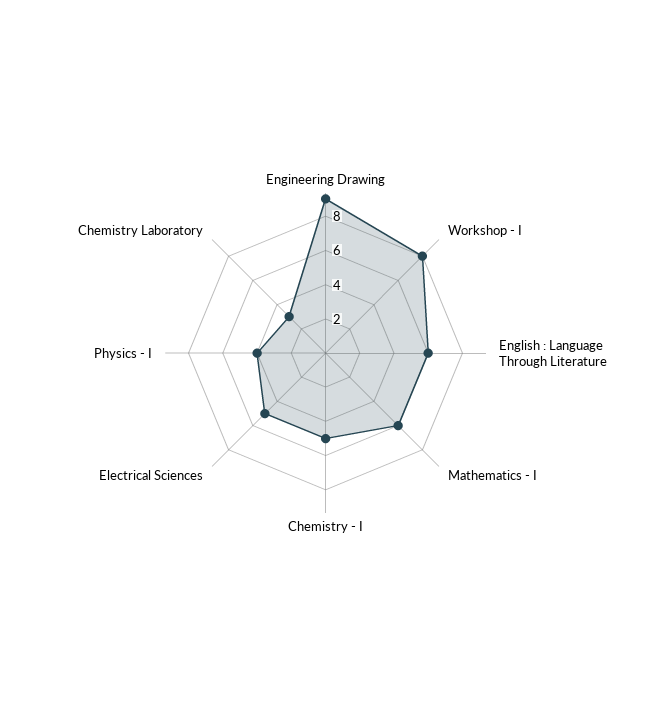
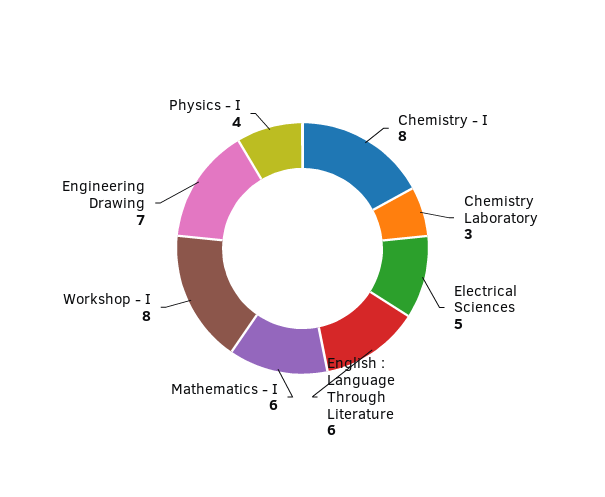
Engineering Drawing: 9 -> 7
Chemistry - I: 5 -> 8

